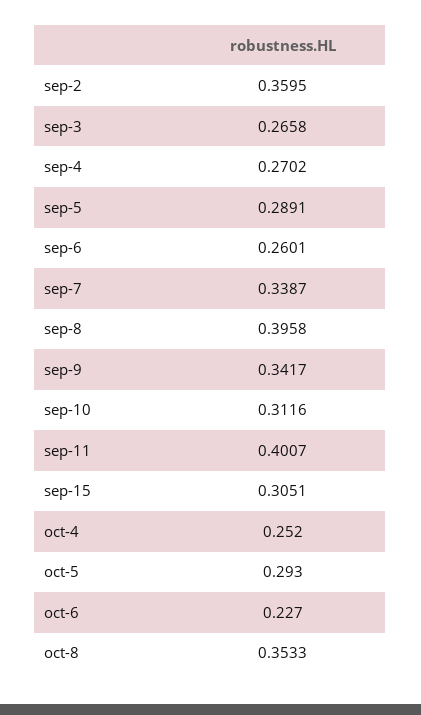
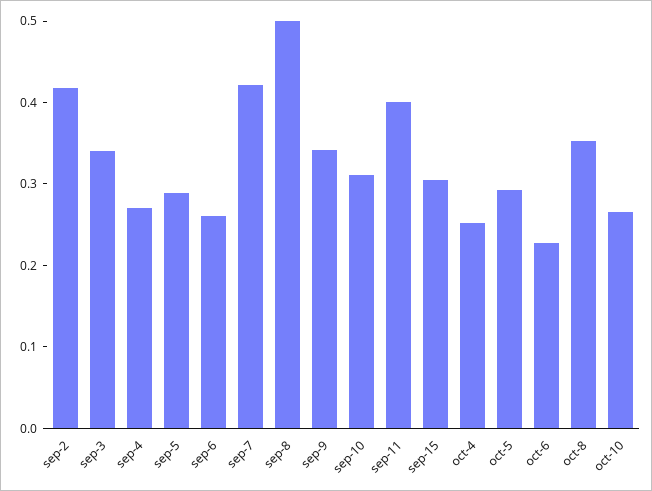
sep-2: 0.3595 -> 0.42
sep-3: 0.2658 -> 0.34
sep-7: 0.3387 -> 0.42
sep-8: 0.3958 -> 0.5
oct-10: none -> 0.26

